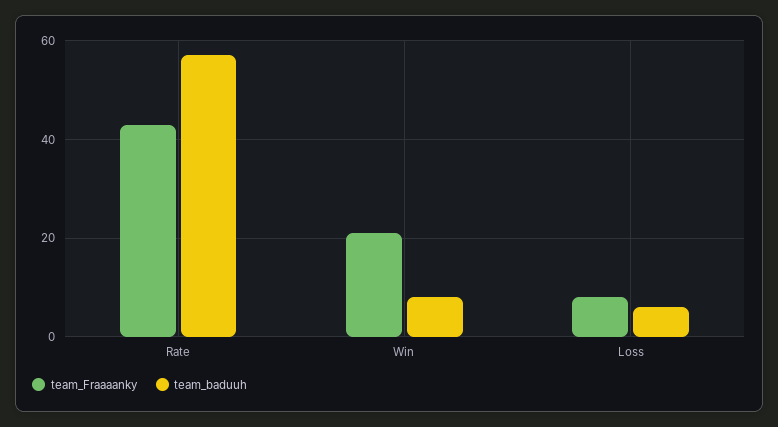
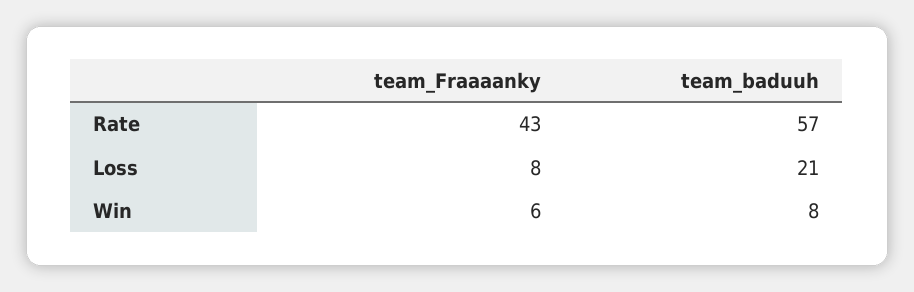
team_Fraaaanky, Win: 20 -> 6
team_baduuh, Loss: 5 -> 21

